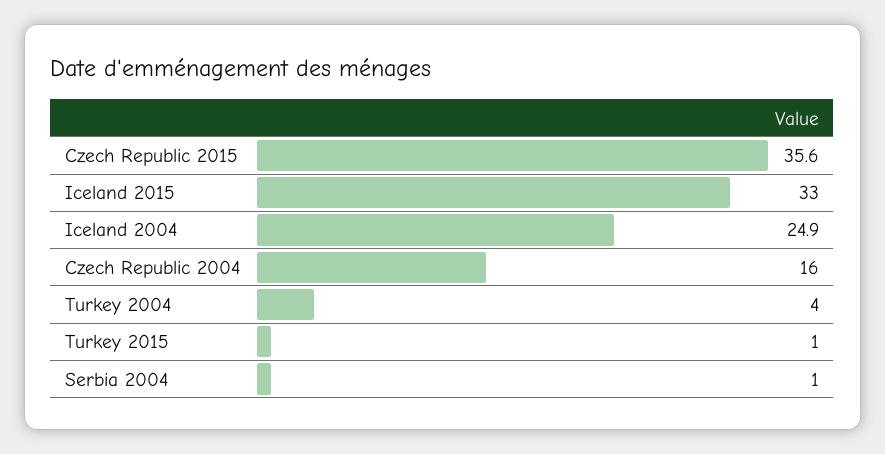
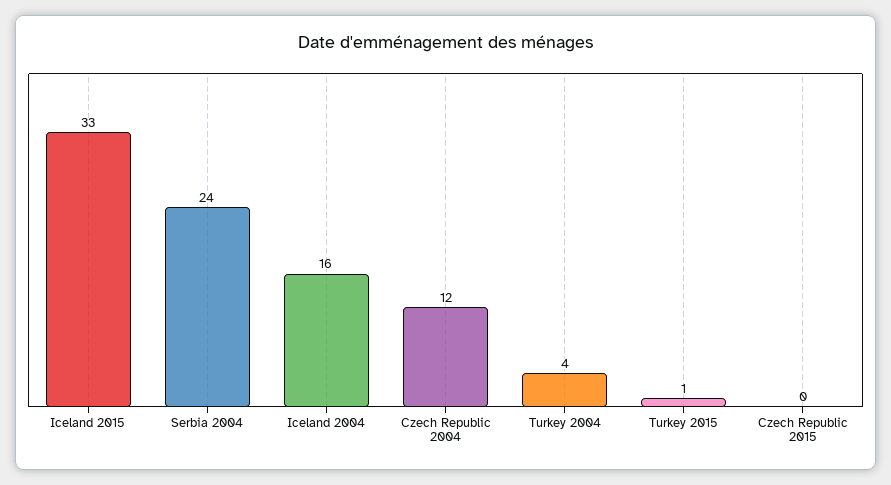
Czech Republic 2015: 35.6 -> 0
Iceland 2004: 24.9 -> 16
Czech Republic 2004: 16 -> 12
Serbia 2004: 1 -> 24

